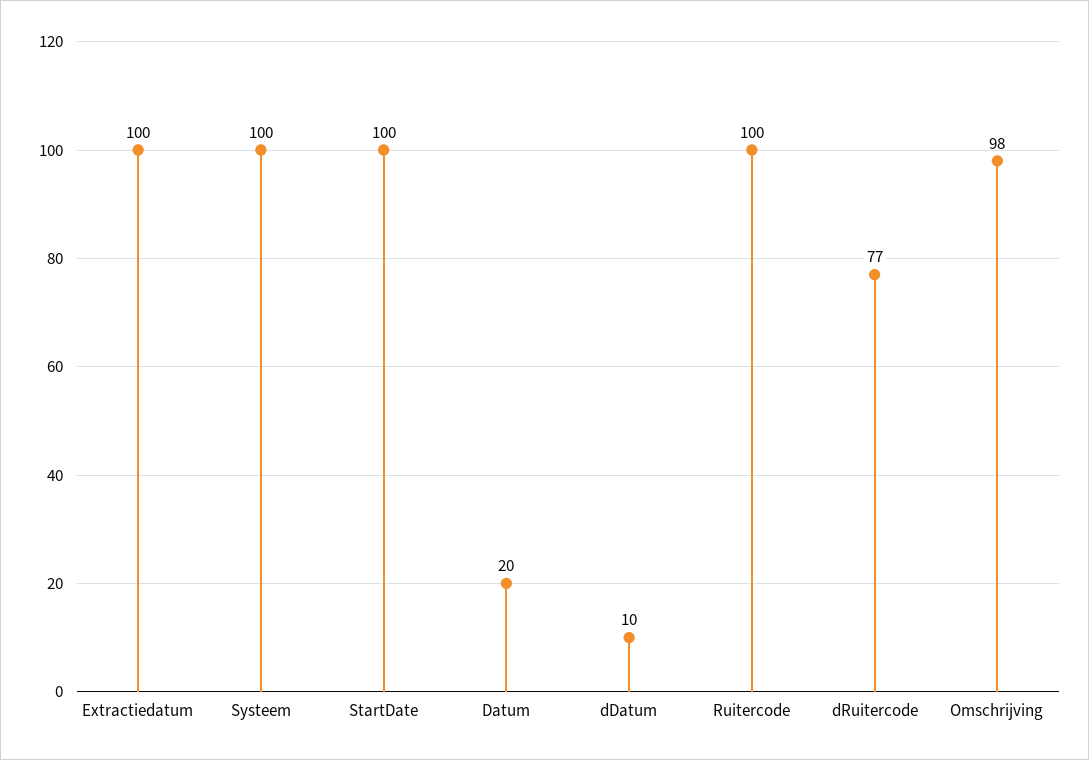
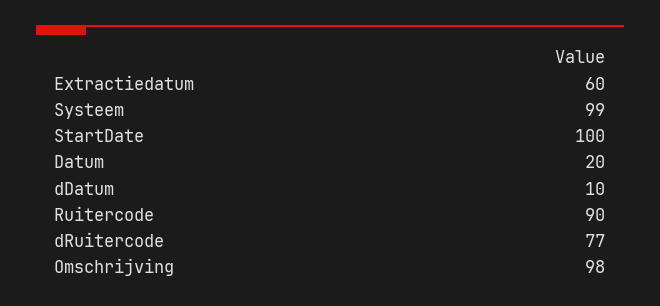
Extractiedatum: 100 -> 60
Systeem: 100 -> 99
Ruitercode: 100 -> 90

